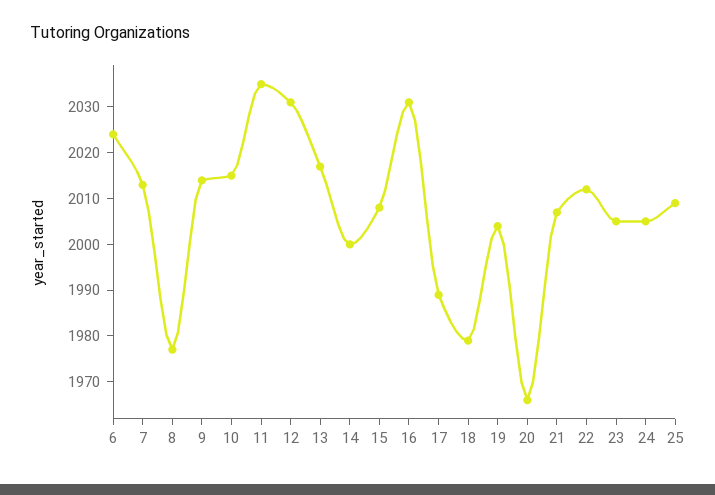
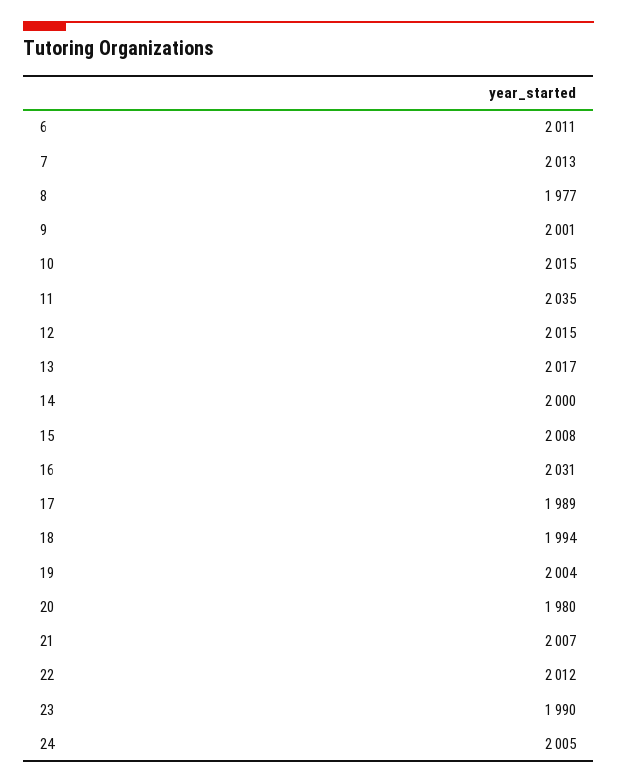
6: 2025 -> 2011
9: 2015 -> 2001
12: 2030 -> 2015
18: 1980 -> 1994
20: 1965 -> 1980
23: 2005 -> 1990
25: 2010 -> none

